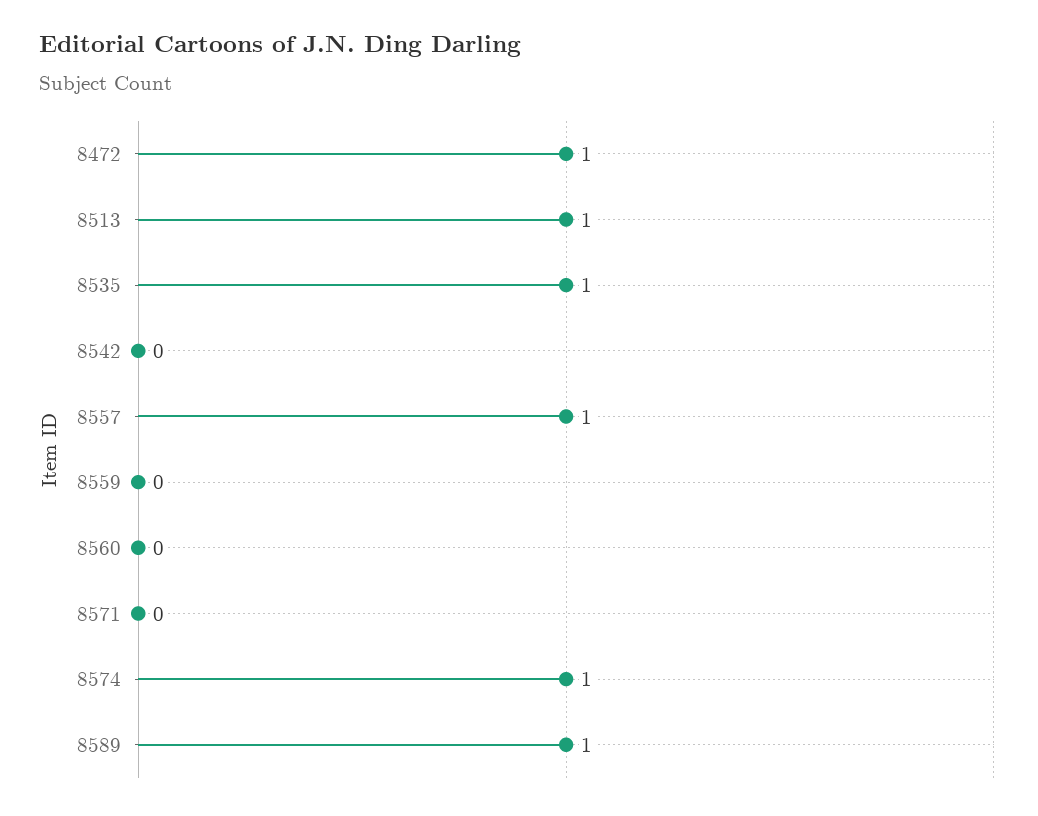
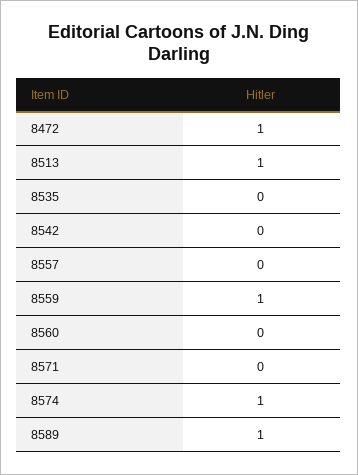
8535: 1 -> 0
8557: 1 -> 0
8559: 0 -> 1

